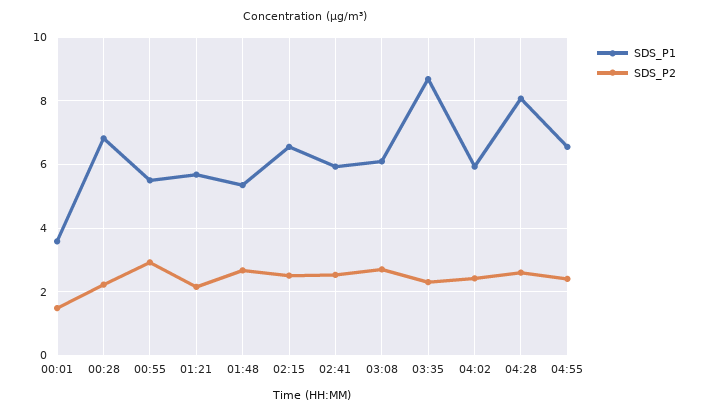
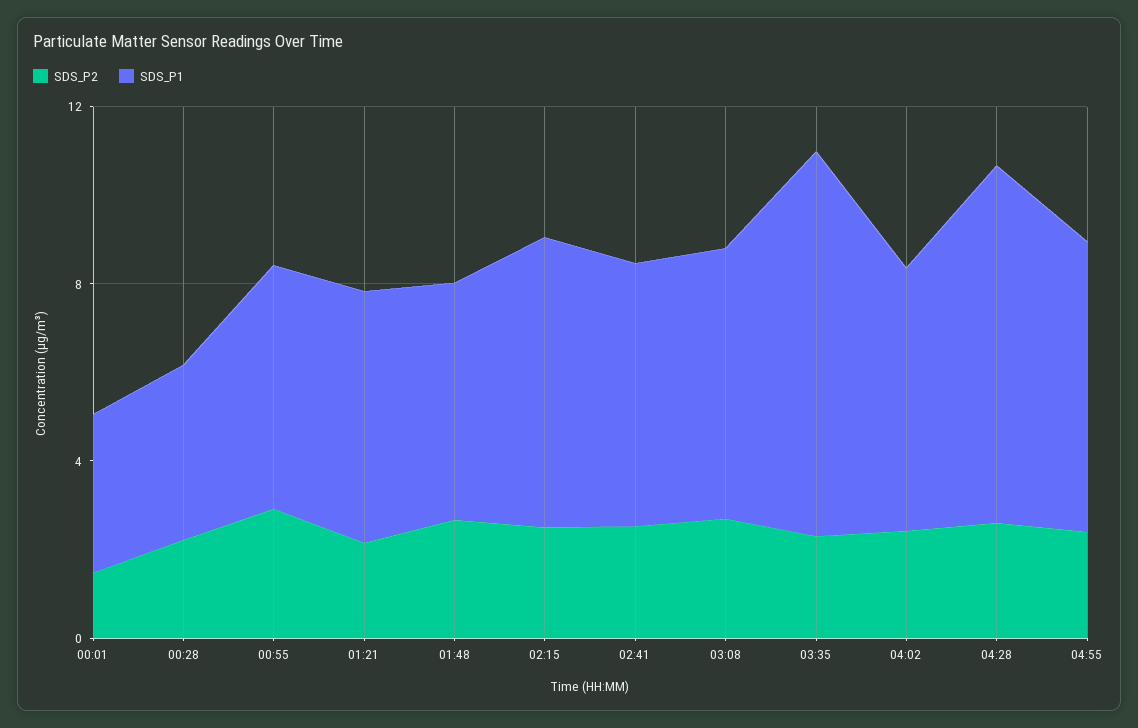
SDS_P1, 00:28: 6.8 -> 4

